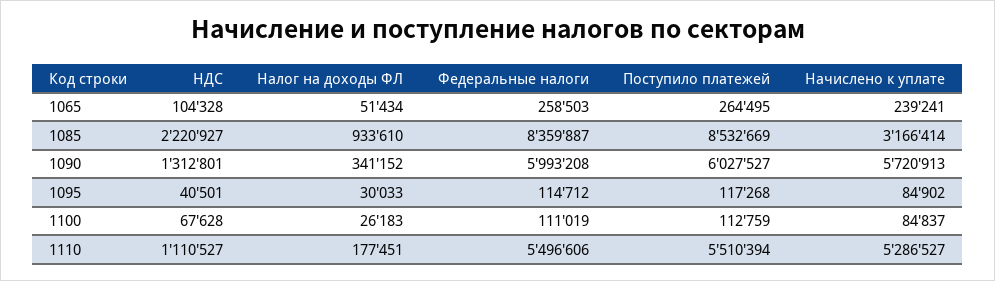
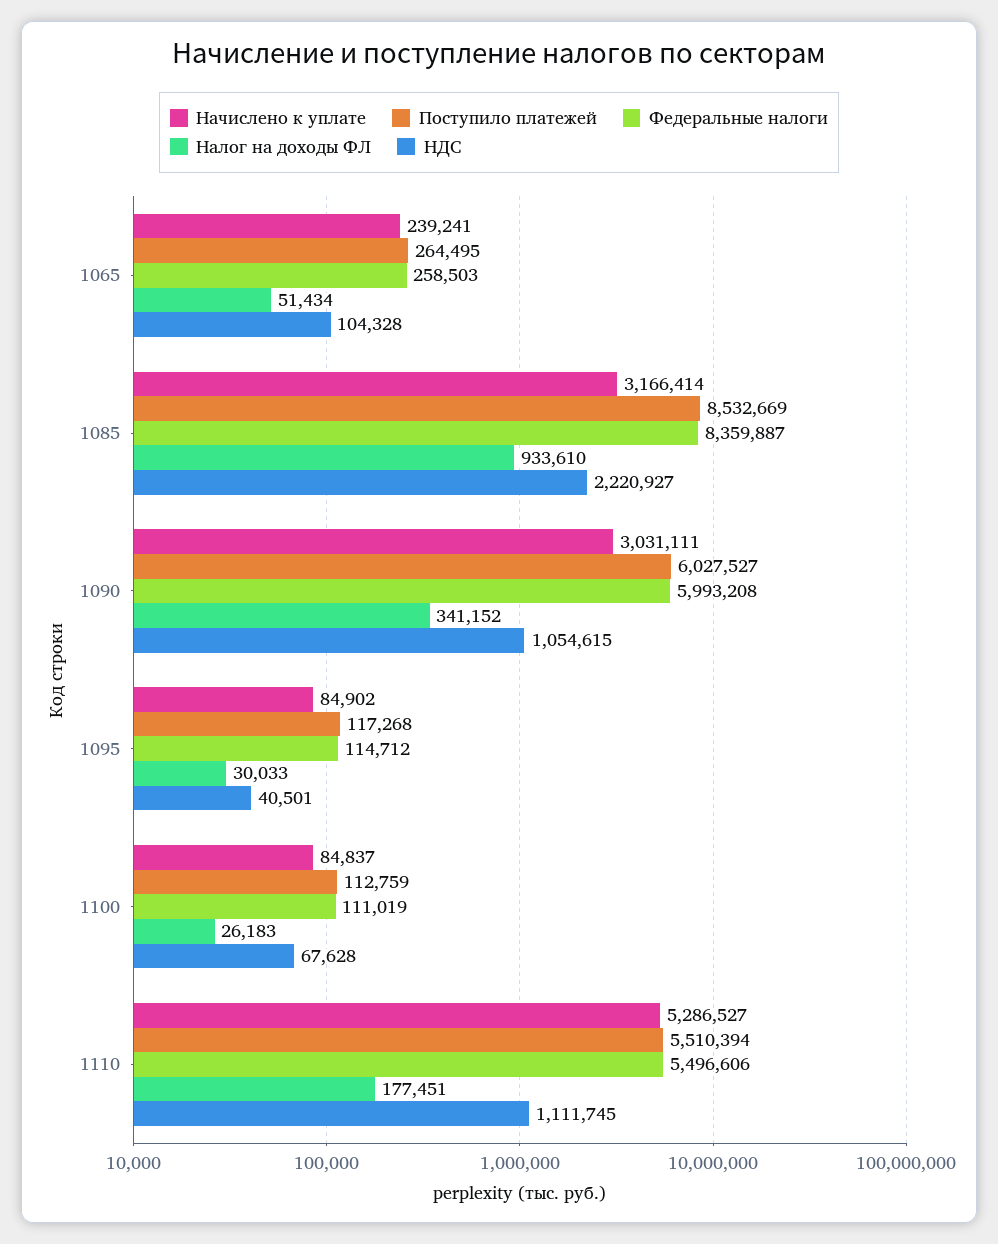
НДС, 1090: 1312801 -> 1054615
Начислено к уплате, 1090: 5720913 -> 3031111
НДС, 1110: 1110527 -> 1111745

